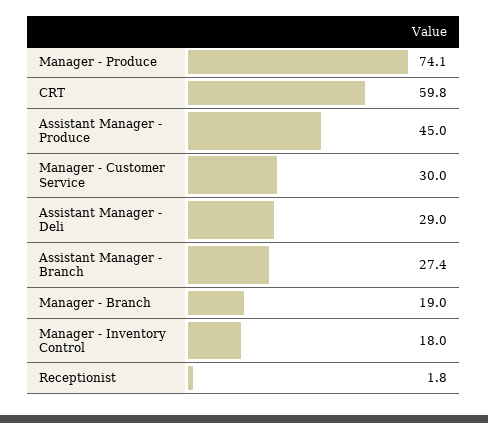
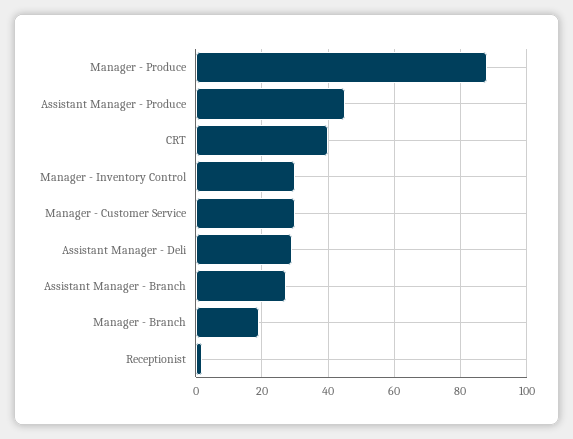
Manager - Produce: 74.1 -> 88
CRT: 59.8 -> 40
Manager - Inventory Control: 18 -> 30

